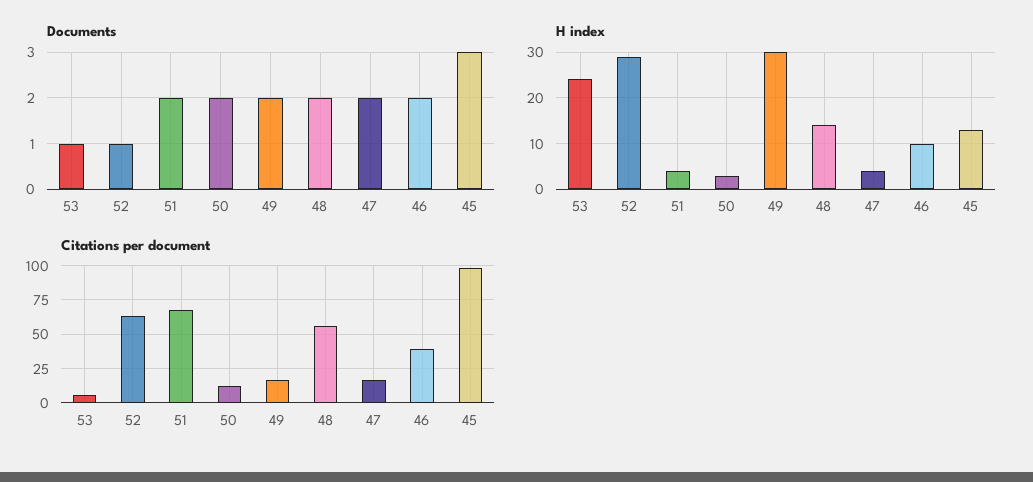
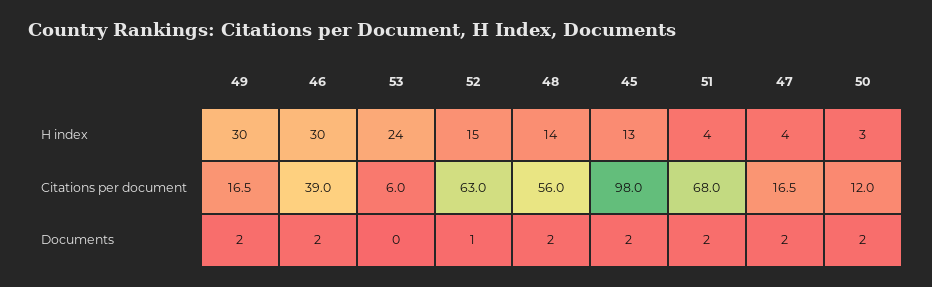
Documents, 53: 1 -> 0
Documents, 45: 3 -> 2
H index, 52: 30 -> 15
H index, 46: 10 -> 30

